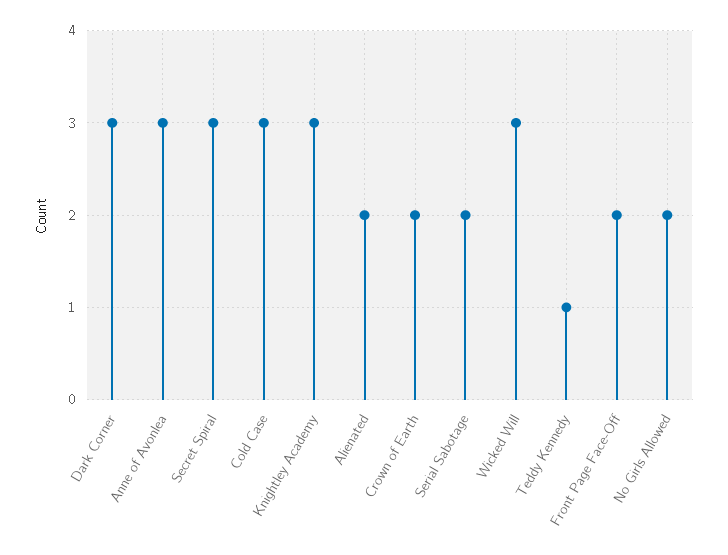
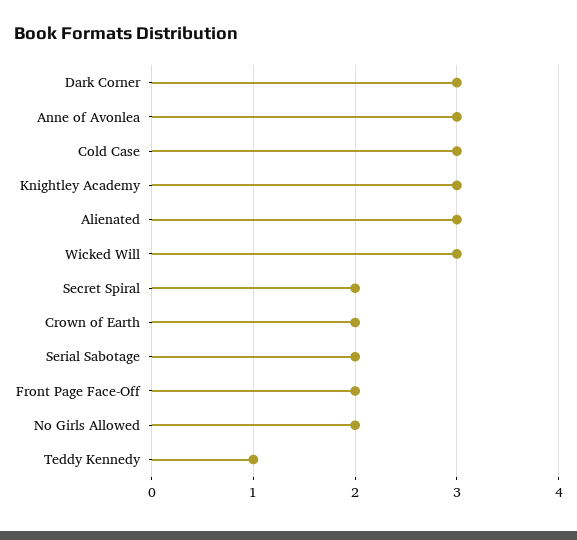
Secret Spiral: 3 -> 2
Alienated: 2 -> 3

